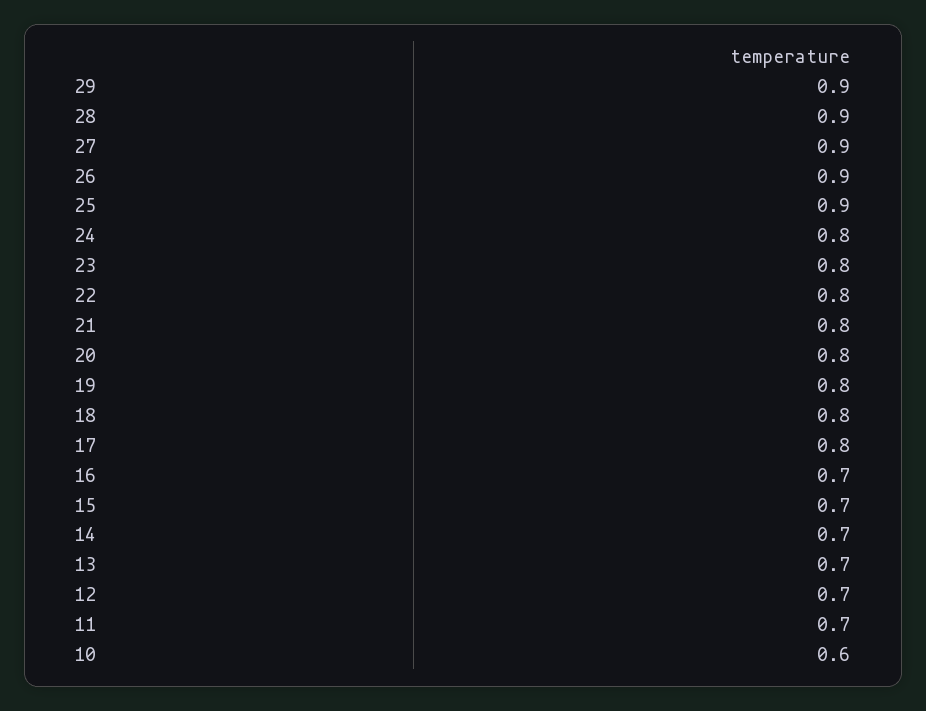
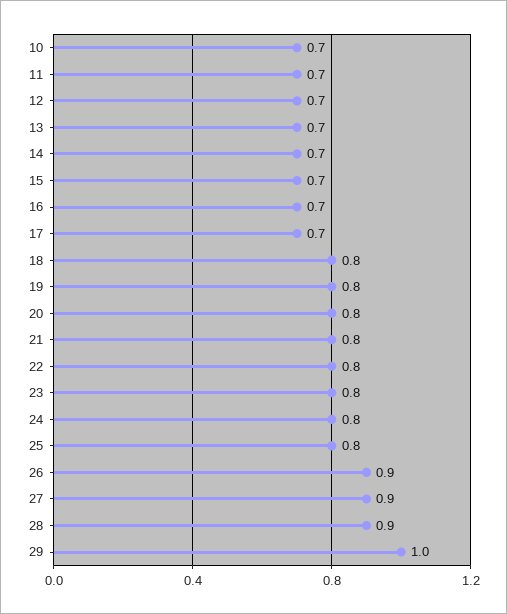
29: 0.9 -> 1
25: 0.9 -> 0.8
17: 0.8 -> 0.7
10: 0.6 -> 0.7

